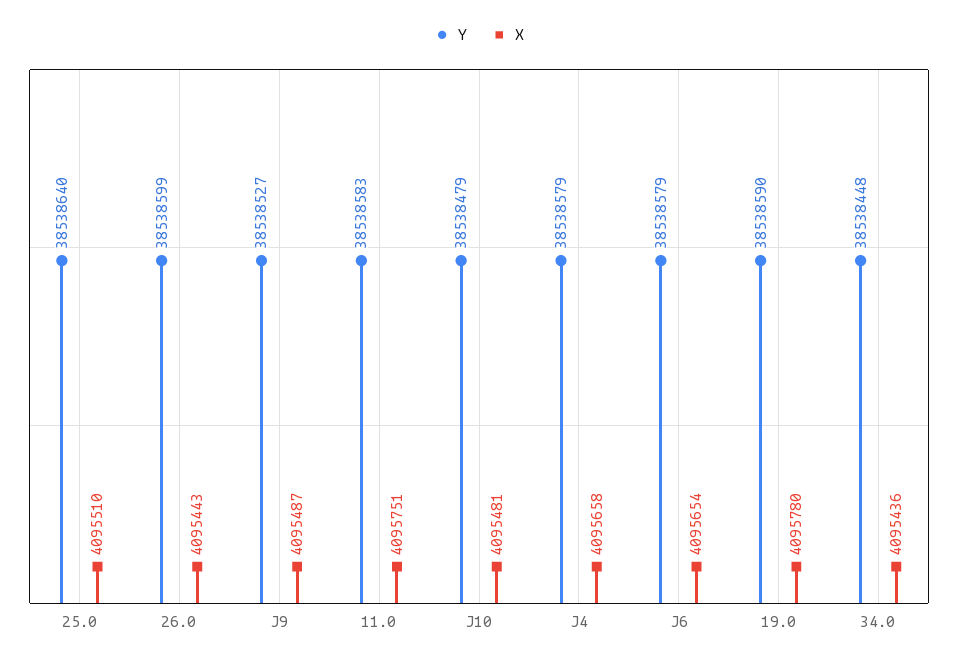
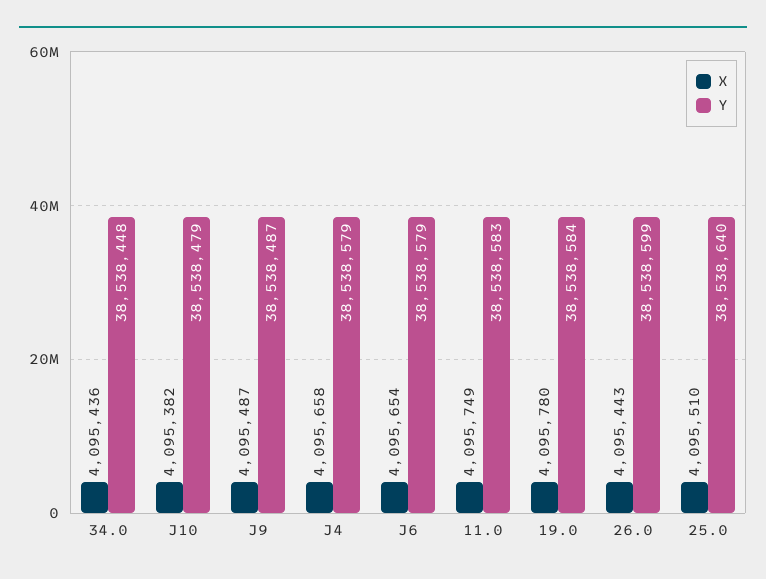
Y, J9: 38538527 -> 38538487
X, 11.0: 4095751 -> 4095749
X, J10: 4095481 -> 4095382
Y, 19.0: 38538590 -> 38538584

